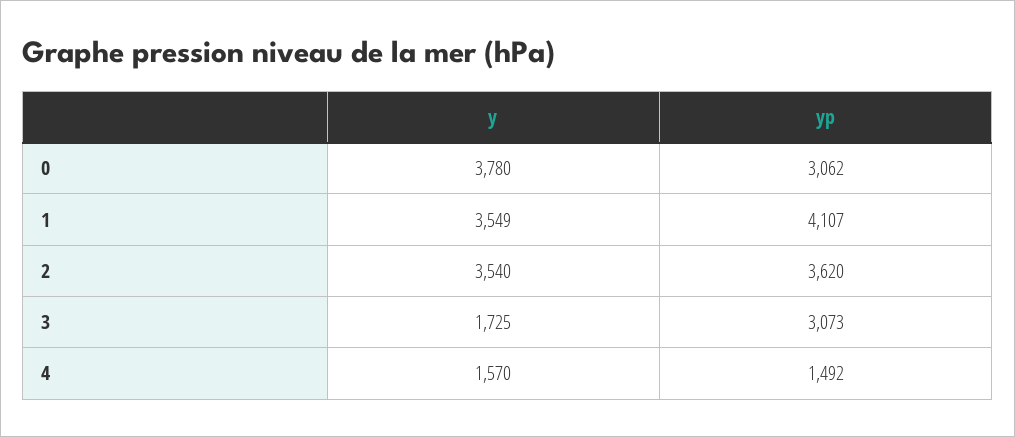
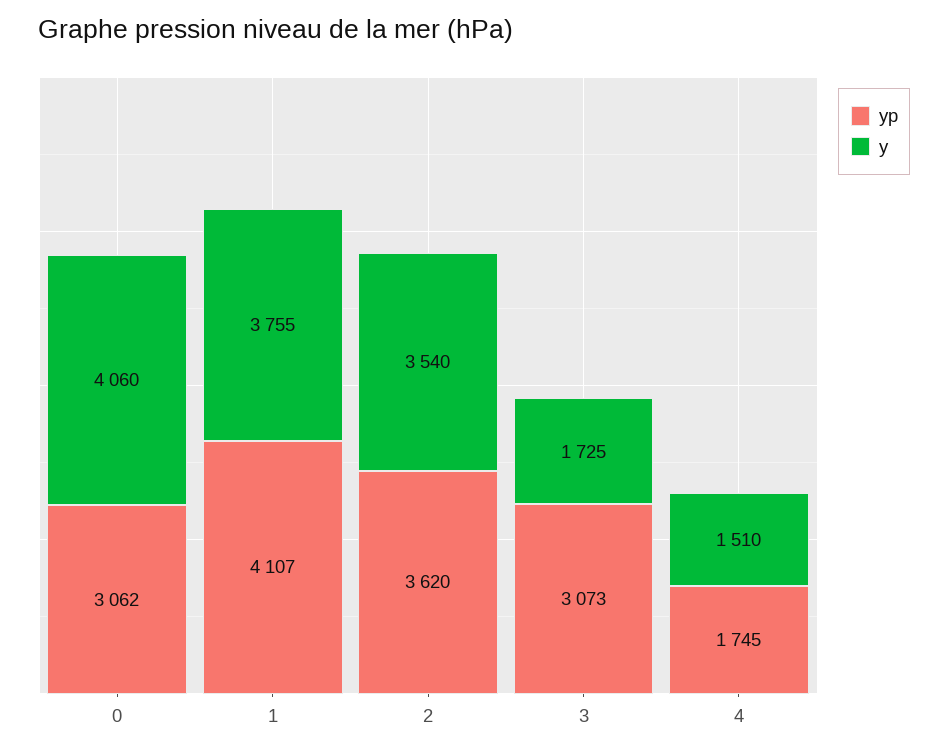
y, 0: 3780 -> 4060
y, 1: 3549 -> 3755
y, 4: 1570 -> 1510
yp, 4: 1492 -> 1745

